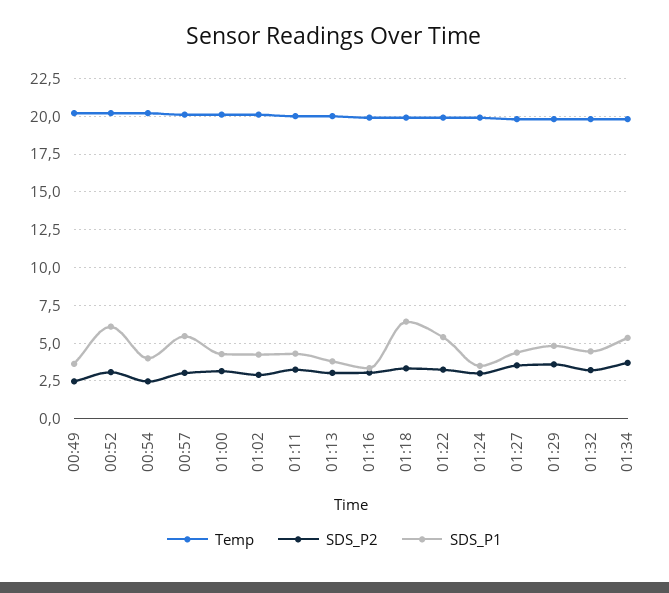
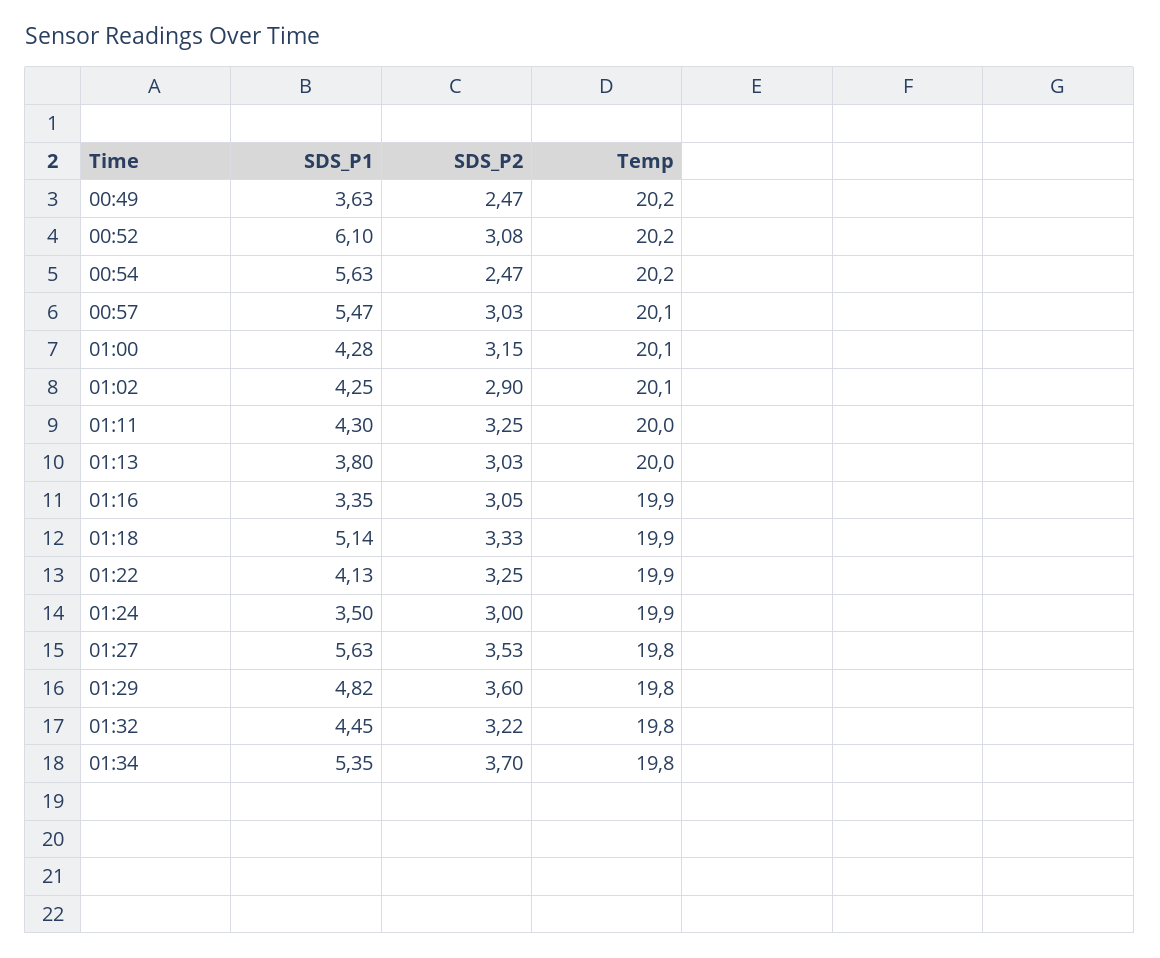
SDS_P1, 00:54: 4 -> 5.63
SDS_P1, 01:18: 6.5 -> 5.14
SDS_P1, 01:22: 5.5 -> 4.13
SDS_P1, 01:27: 4.5 -> 5.63

